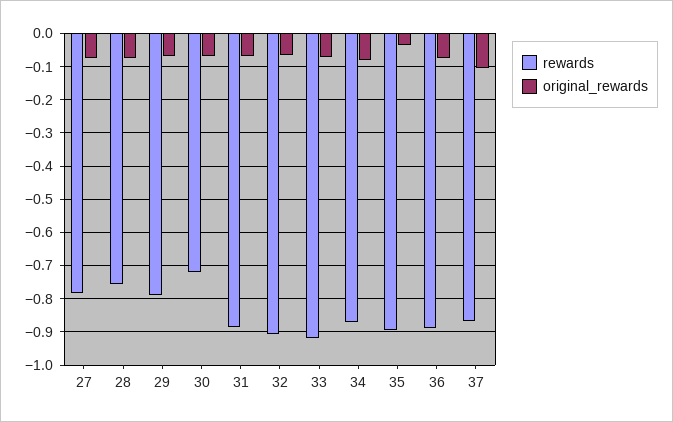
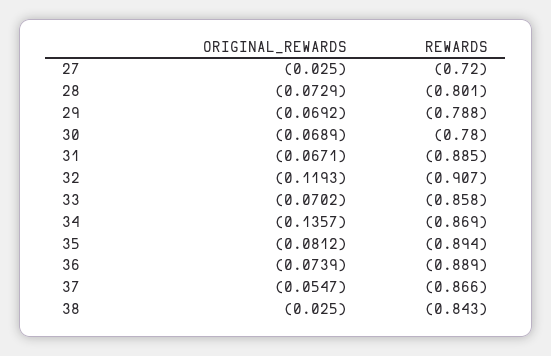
rewards, 27: -0.78 -> -0.72
original_rewards, 27: -0.08 -> -0.025
rewards, 28: -0.76 -> -0.801
rewards, 30: -0.72 -> -0.78
original_rewards, 32: -0.06 -> -0.1193
rewards, 33: -0.92 -> -0.858
original_rewards, 34: -0.08 -> -0.1357
original_rewards, 35: -0.04 -> -0.0812
original_rewards, 37: -0.1 -> -0.0547
original_rewards, 38: none -> -0.025
rewards, 38: none -> -0.843

